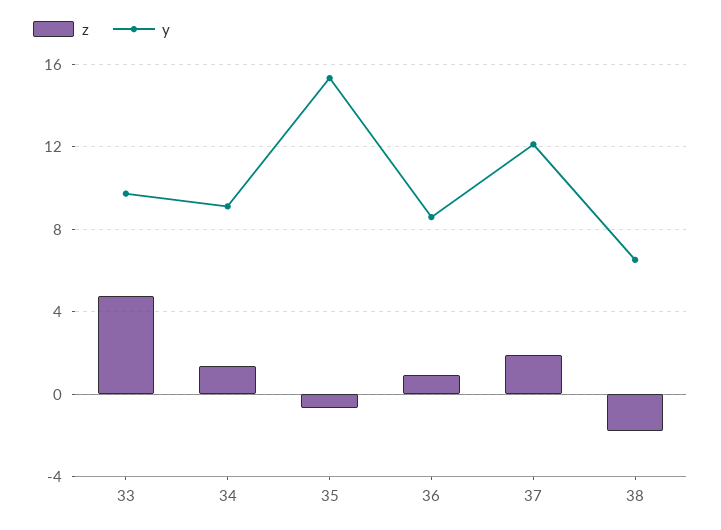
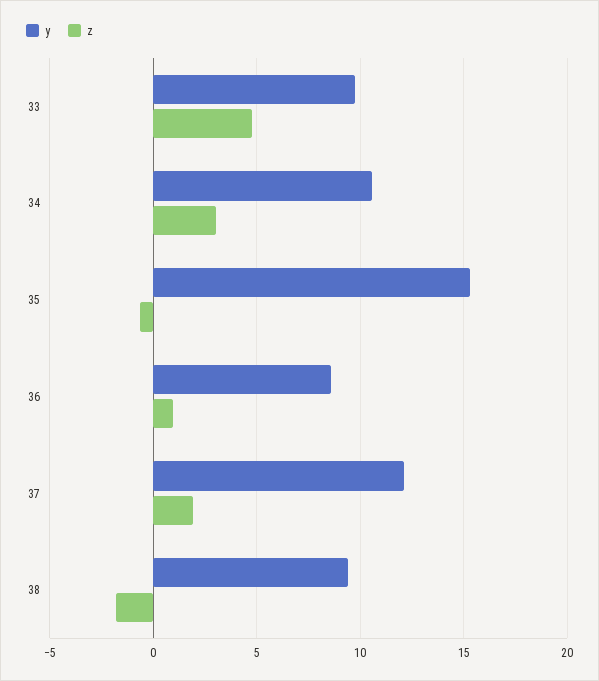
z, 34: 1.5 -> 3
y, 34: 9 -> 10.5
y, 38: 6.5 -> 9.5

